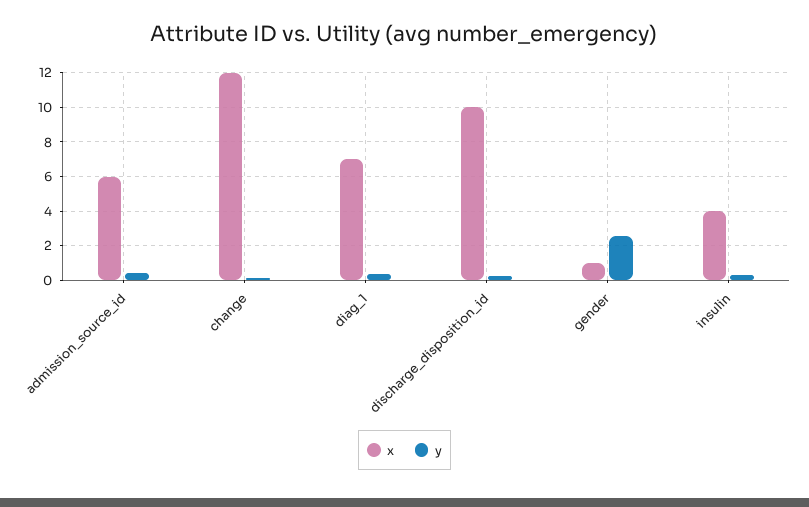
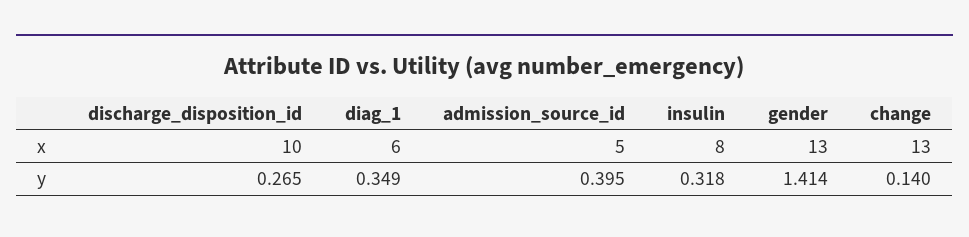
x, admission_source_id: 6 -> 5
x, change: 12 -> 13
x, diag_1: 7 -> 6
x, gender: 1 -> 13
y, gender: 2.5 -> 1.414
x, insulin: 4 -> 8

